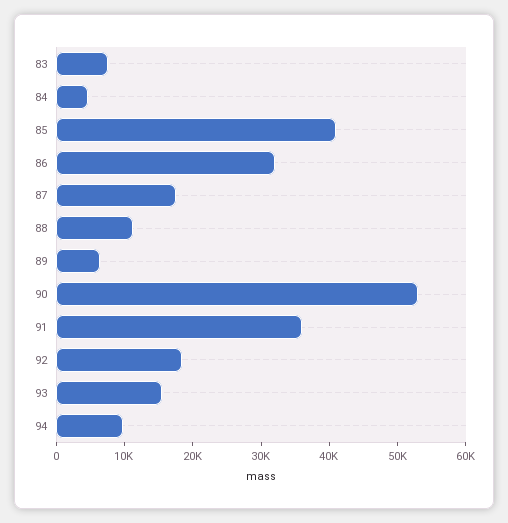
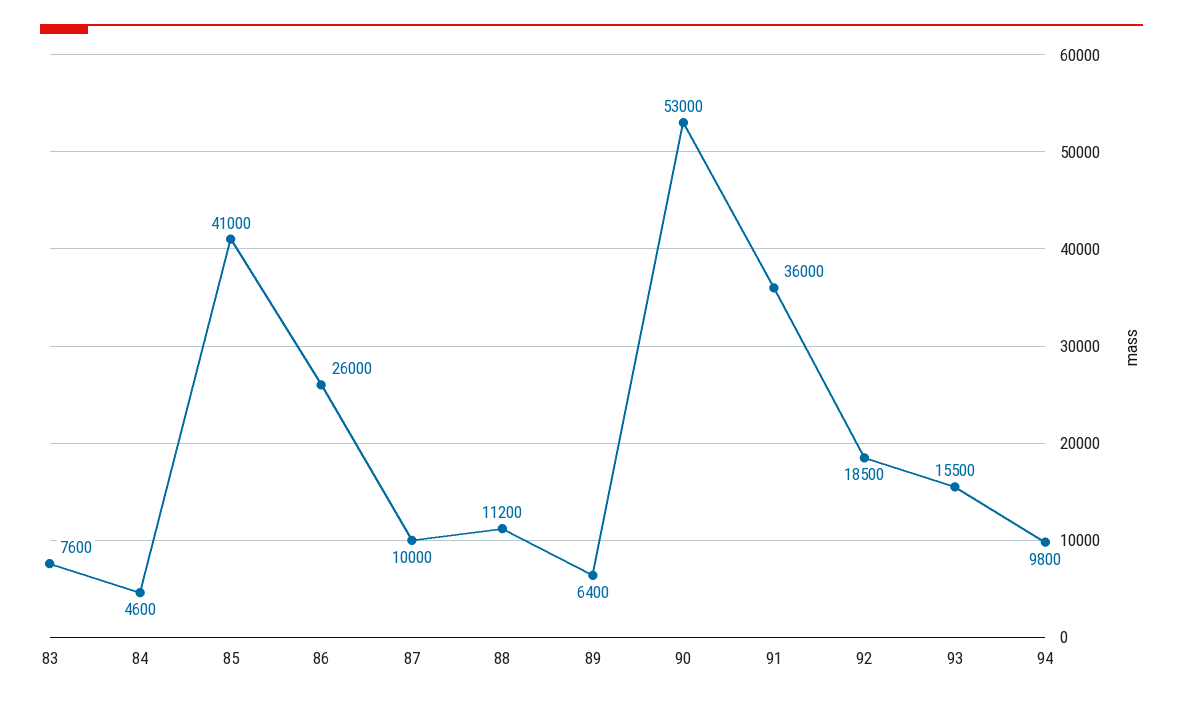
86: 32000 -> 26000
87: 18000 -> 10000

